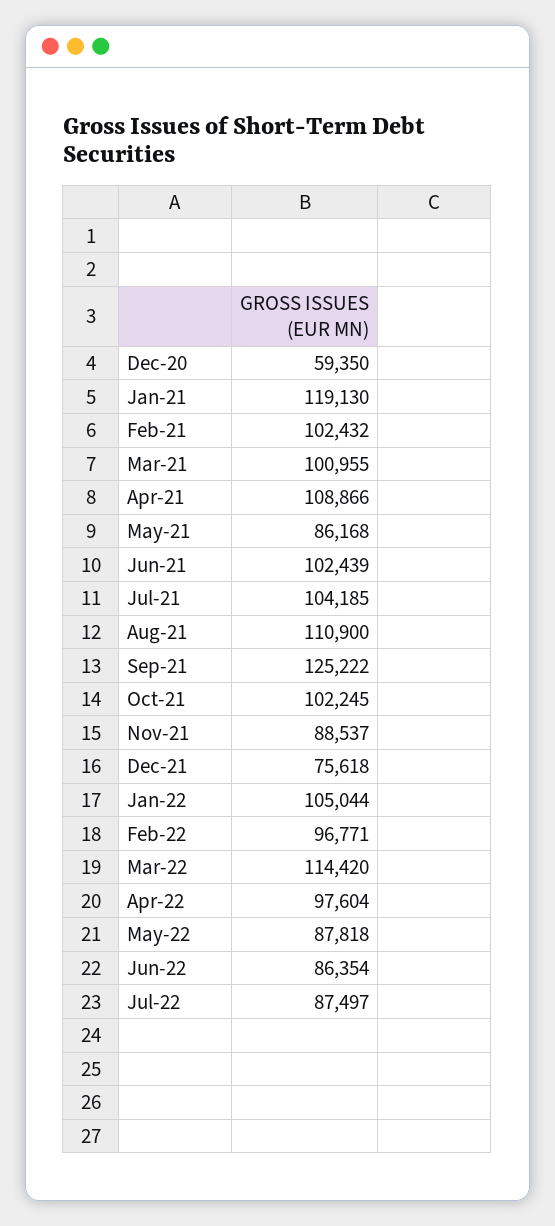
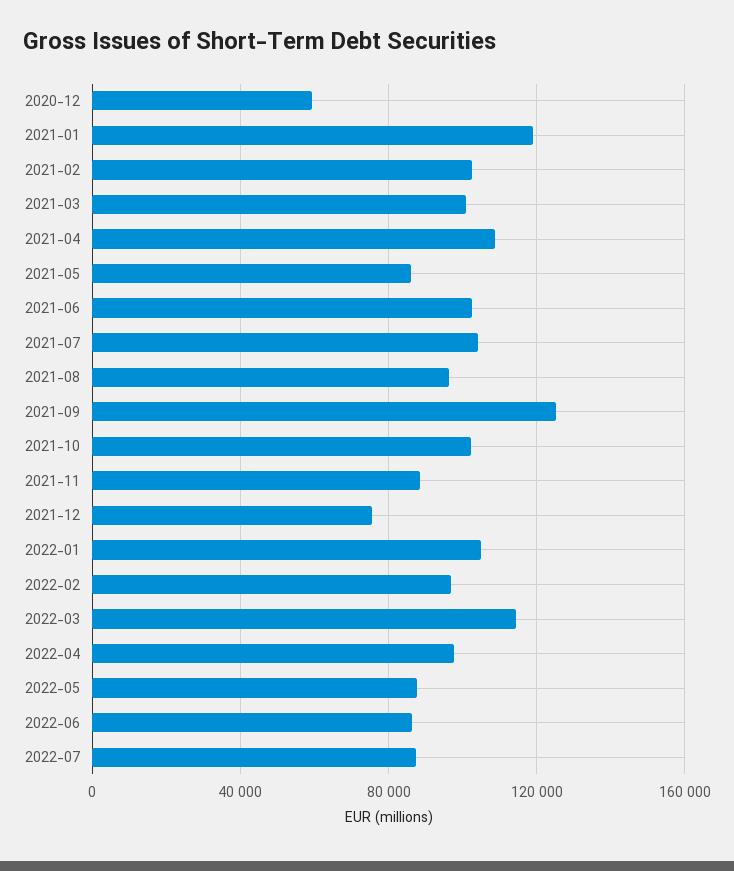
Aug-21: 110900 -> 95000

